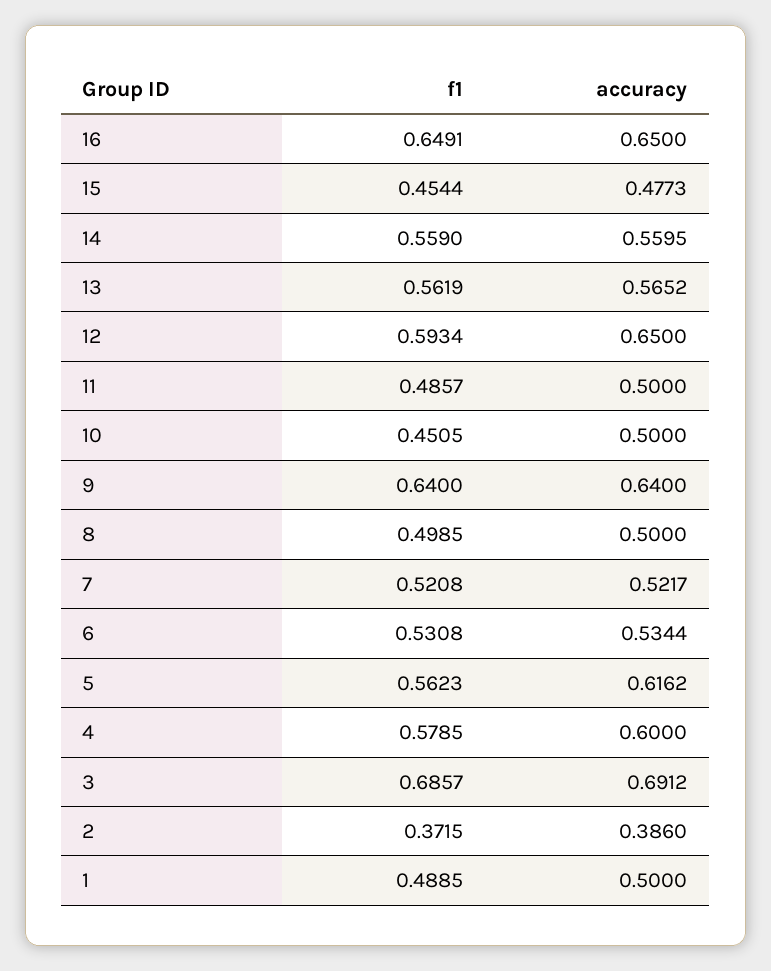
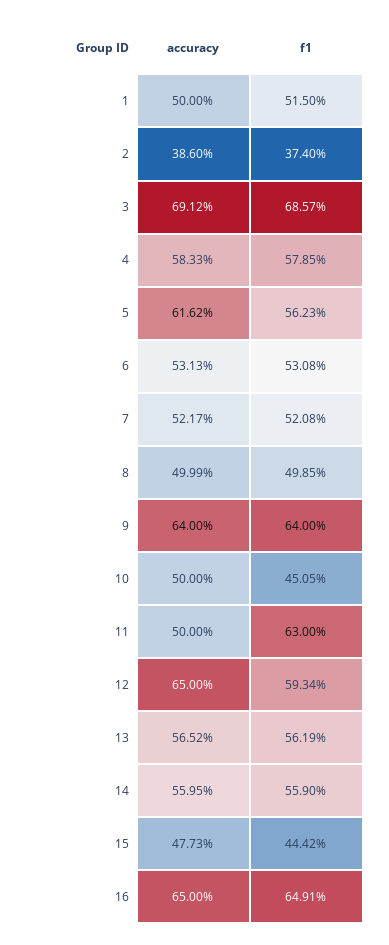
f1, 15: 0.4544 -> 0.4442
f1, 11: 0.4857 -> 0.63
accuracy, 8: 0.5 -> 0.4999
accuracy, 6: 0.5344 -> 0.5313
accuracy, 4: 0.6 -> 0.5833
f1, 2: 0.3715 -> 0.374
f1, 1: 0.4885 -> 0.515

